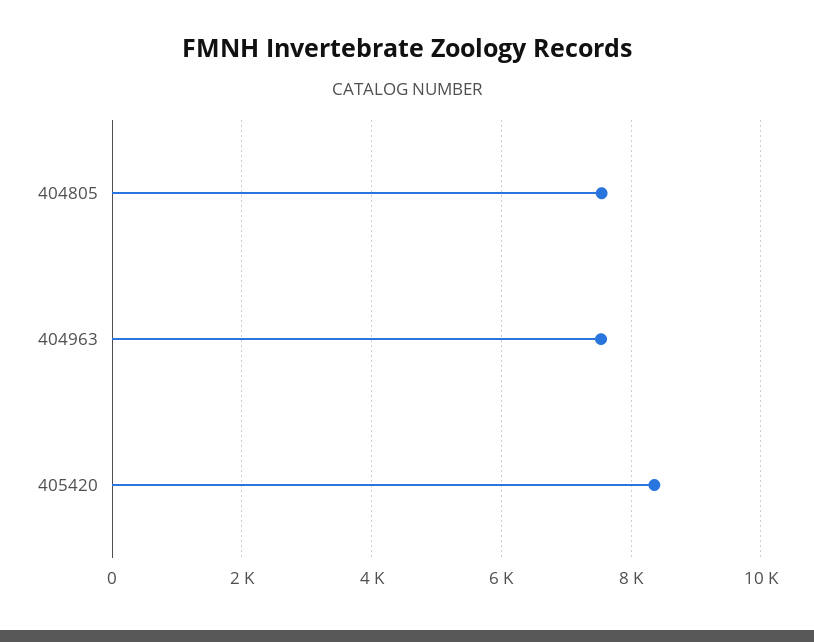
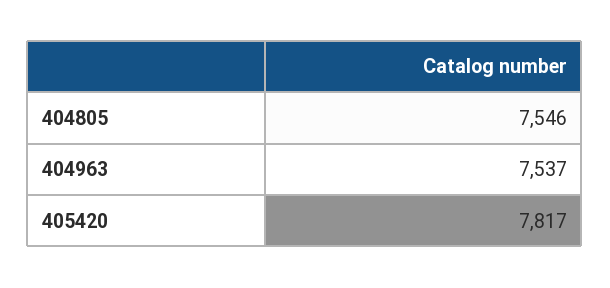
405420: 8400 -> 7817

